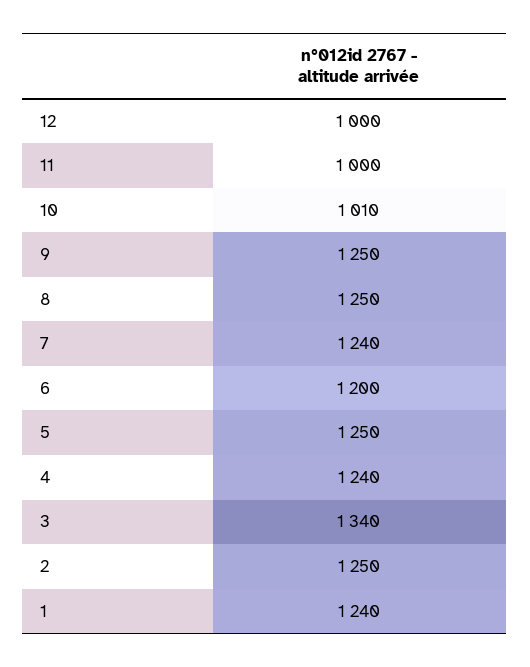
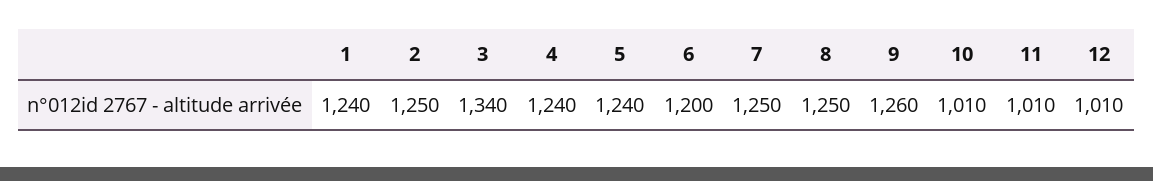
12: 1000 -> 1010
11: 1000 -> 1010
9: 1250 -> 1260
7: 1240 -> 1250
5: 1250 -> 1240

